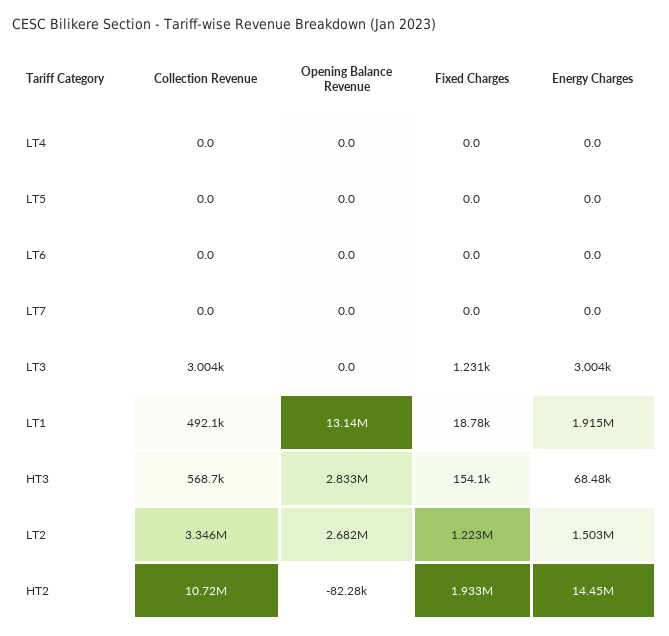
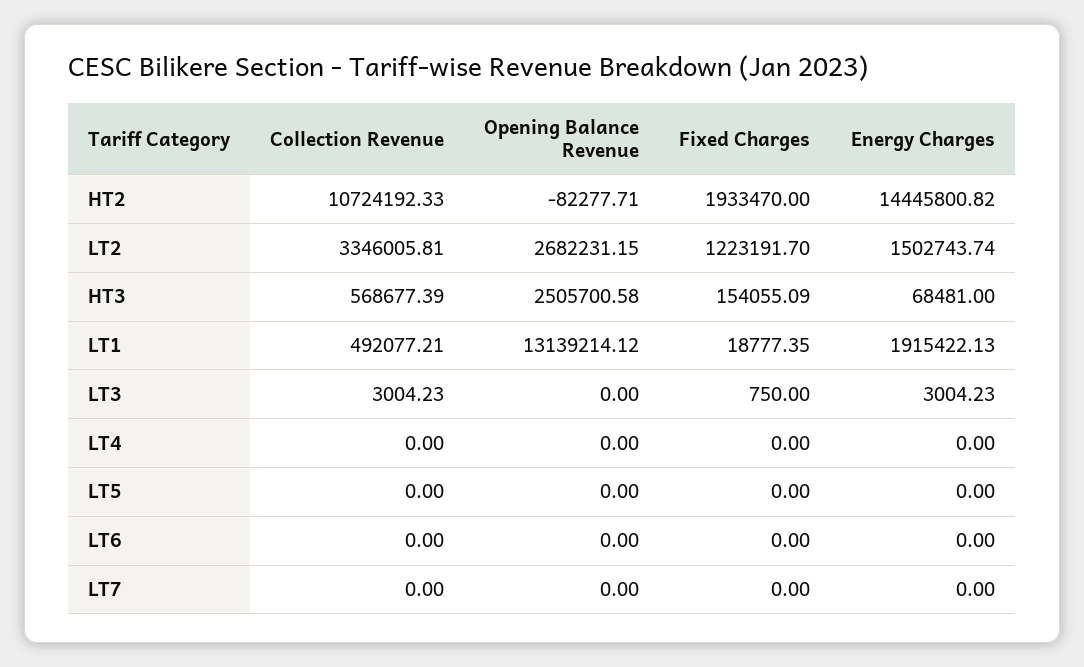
Fixed Charges, LT3: 1231 -> 750
Opening Balance Revenue, HT3: 2833000 -> 2505700.58

